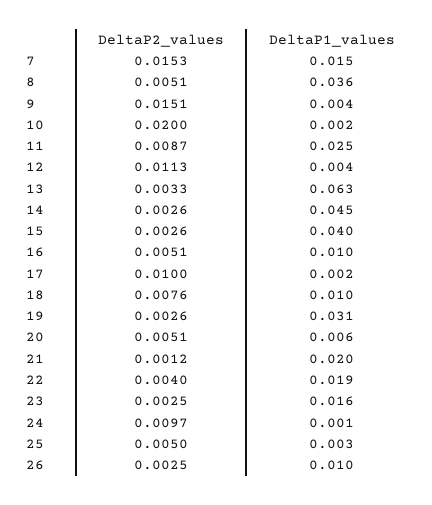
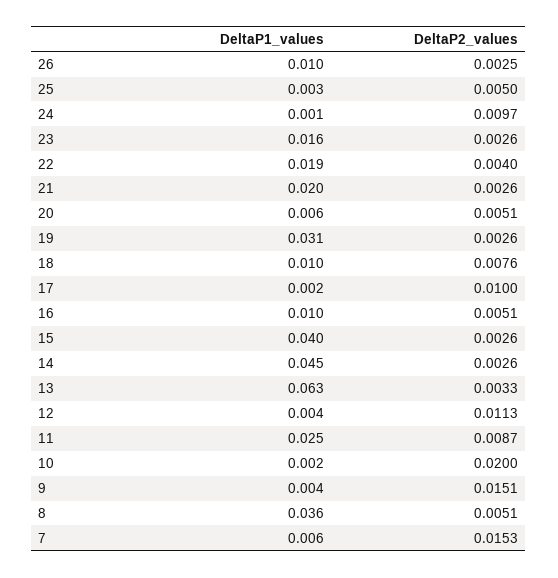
DeltaP1_values, 7: 0.015 -> 0.006
DeltaP2_values, 21: 0.0012 -> 0.0026
DeltaP2_values, 23: 0.0025 -> 0.0026

